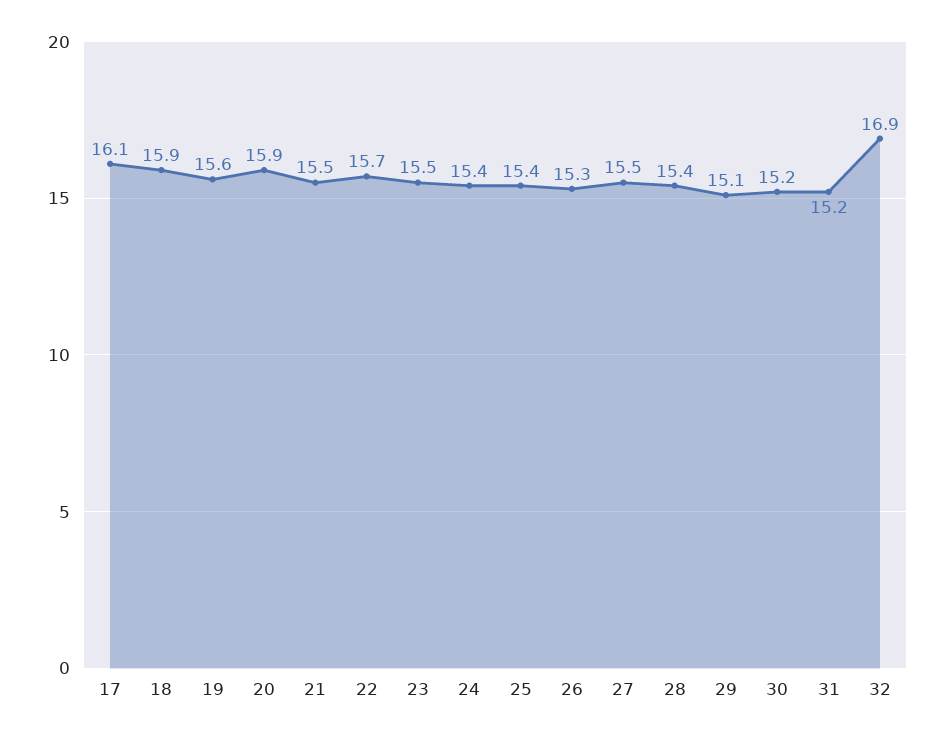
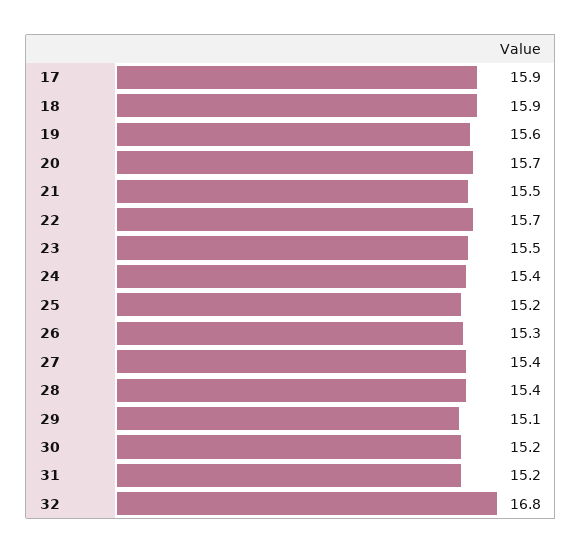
17: 16.1 -> 15.9
20: 15.9 -> 15.7
25: 15.4 -> 15.2
27: 15.5 -> 15.4
32: 16.9 -> 16.8

